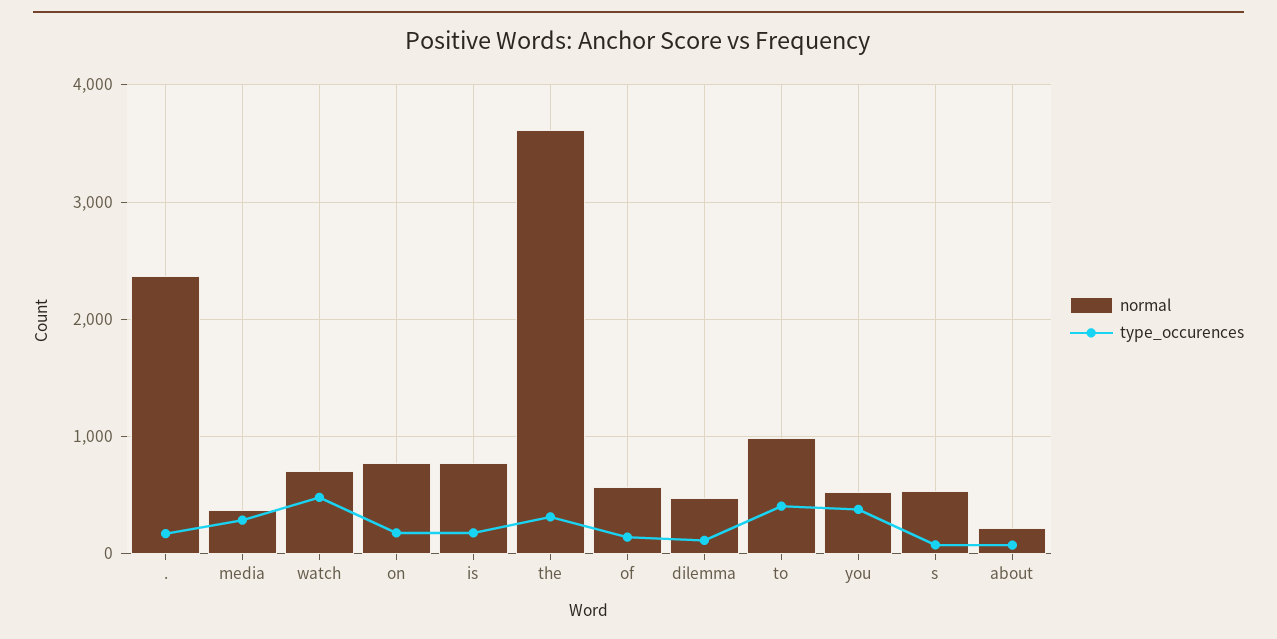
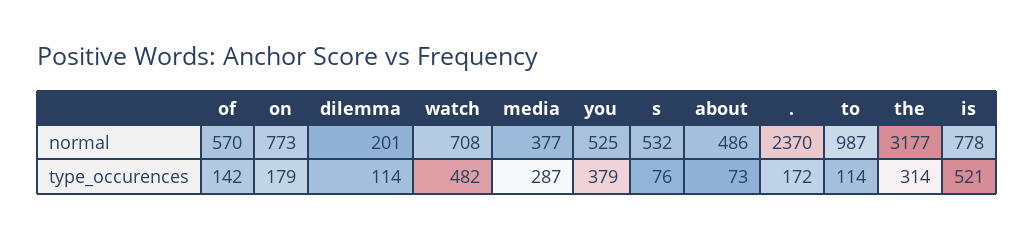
type_occurences, is: 200 -> 521
normal, the: 3600 -> 3177
normal, dilemma: 500 -> 201
type_occurences, to: 400 -> 114
normal, about: 200 -> 486

